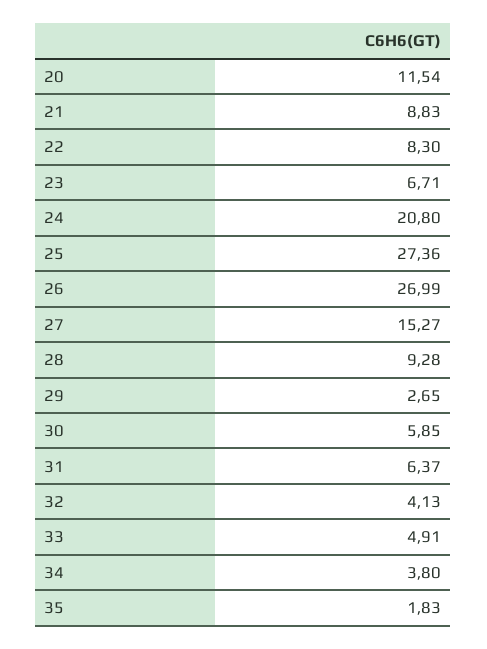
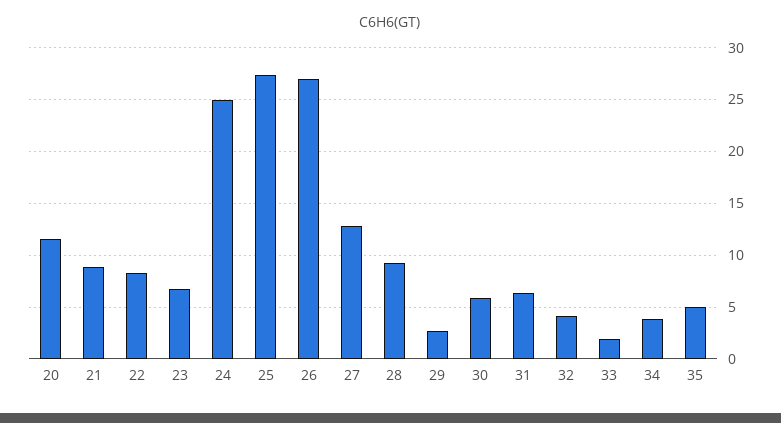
24: 20.8 -> 25
27: 15.27 -> 13
33: 4.91 -> 2
35: 1.83 -> 5

